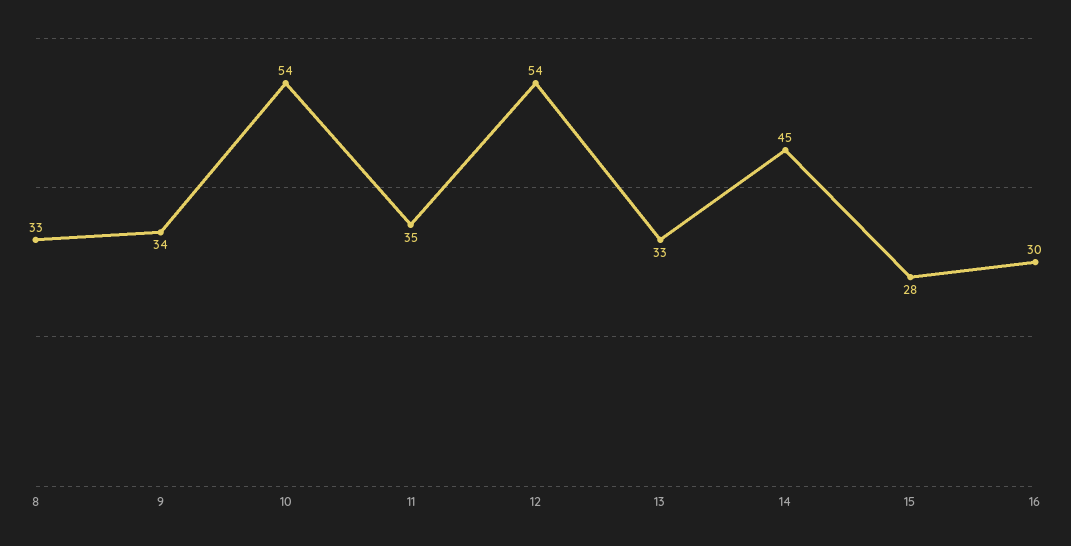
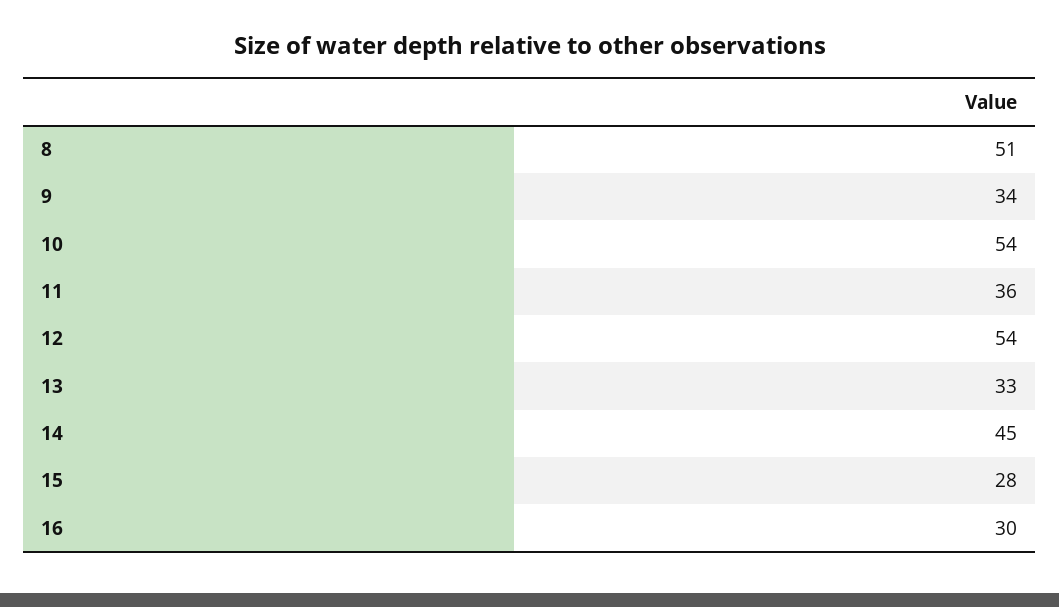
8: 33 -> 51
11: 35 -> 36

